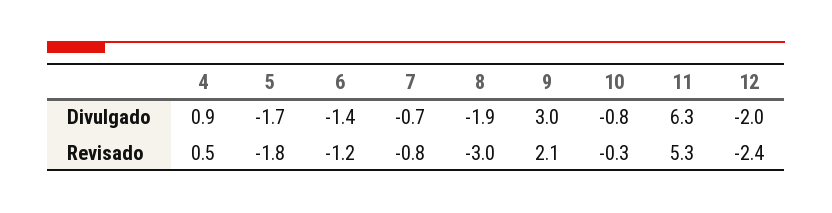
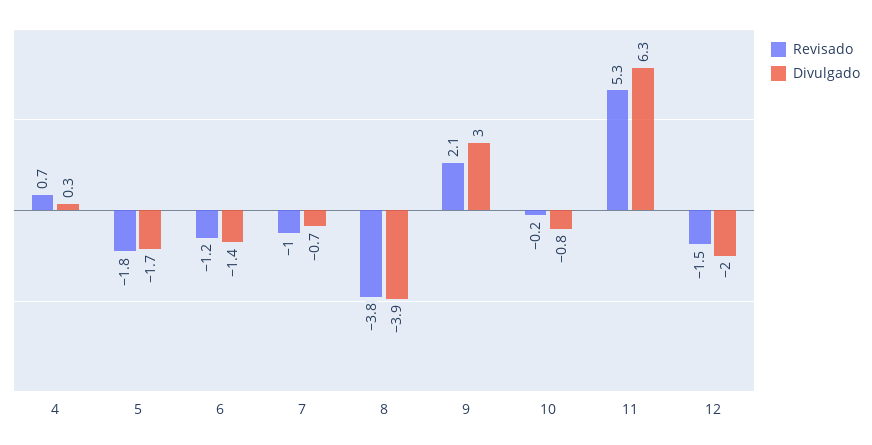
Divulgado, 4: 0.9 -> 0.3
Divulgado, 8: -1.9 -> -3.9
Revisado, 4: 0.5 -> 0.7
Revisado, 7: -0.8 -> -1
Revisado, 8: -3 -> -3.8
Revisado, 10: -0.3 -> -0.2
Revisado, 12: -2.4 -> -1.5

